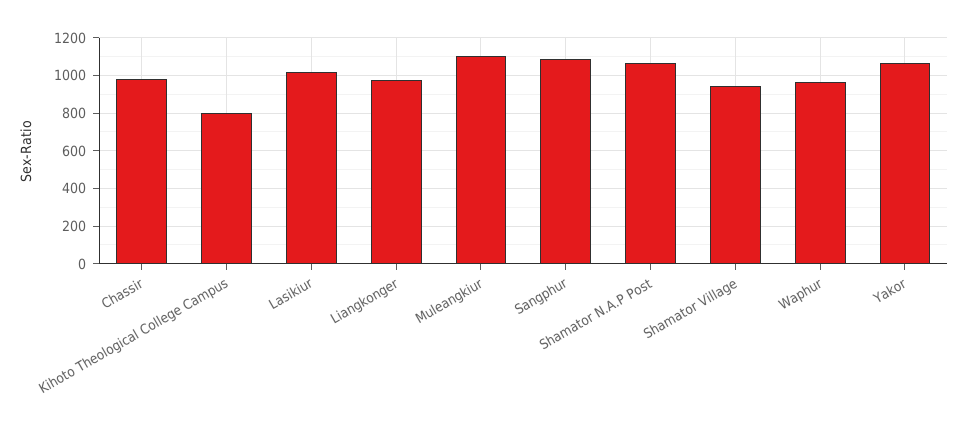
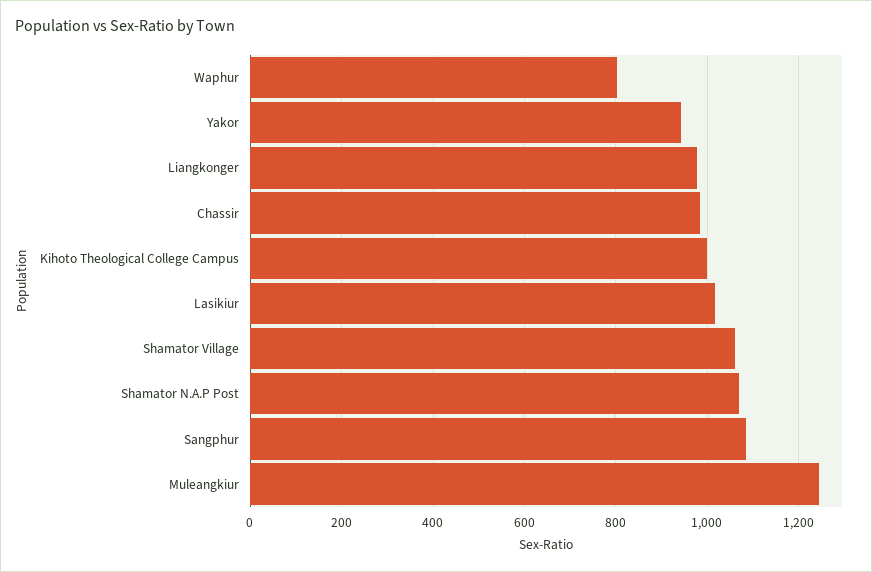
Kihoto Theological College Campus: 800 -> 1000
Muleangkiur: 1100 -> 1240
Shamator Village: 950 -> 1060
Waphur: 950 -> 800
Yakor: 1050 -> 940

